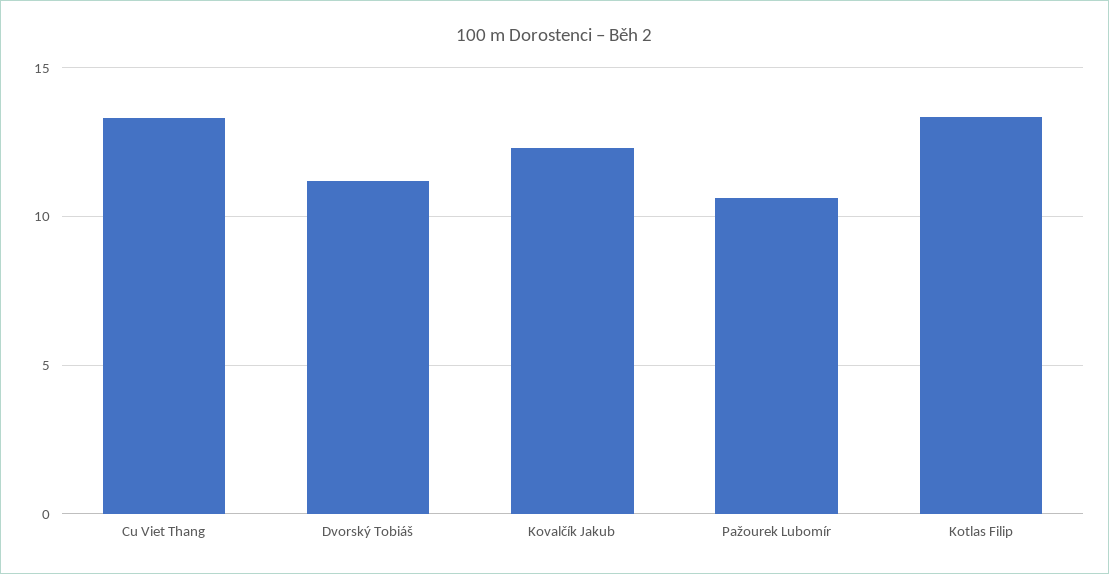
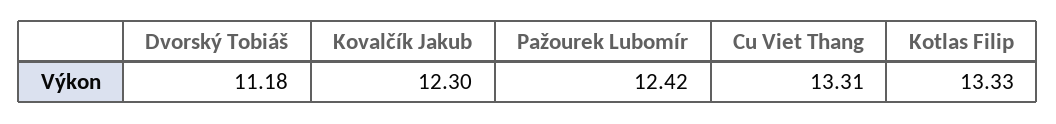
Pažourek Lubomír: 10.5 -> 12.42

